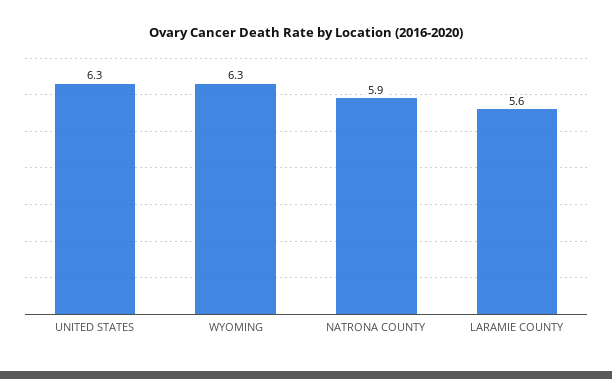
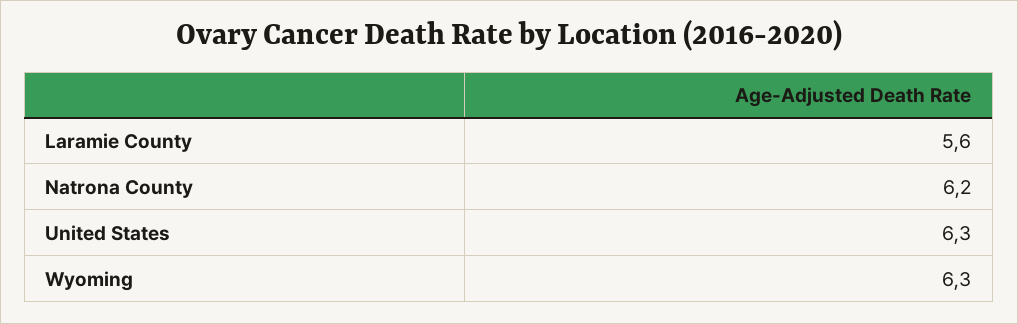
NATRONA COUNTY: 5.9 -> 6.2

